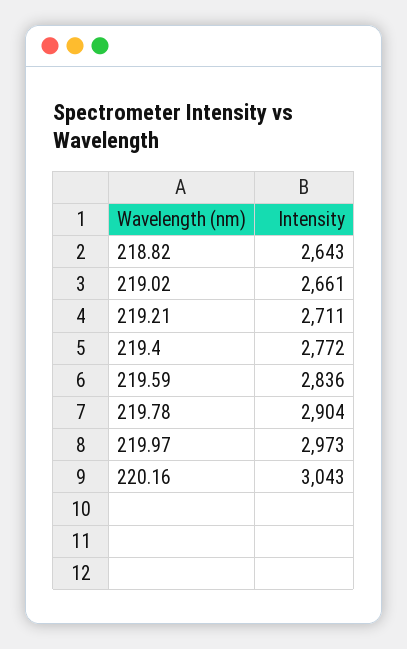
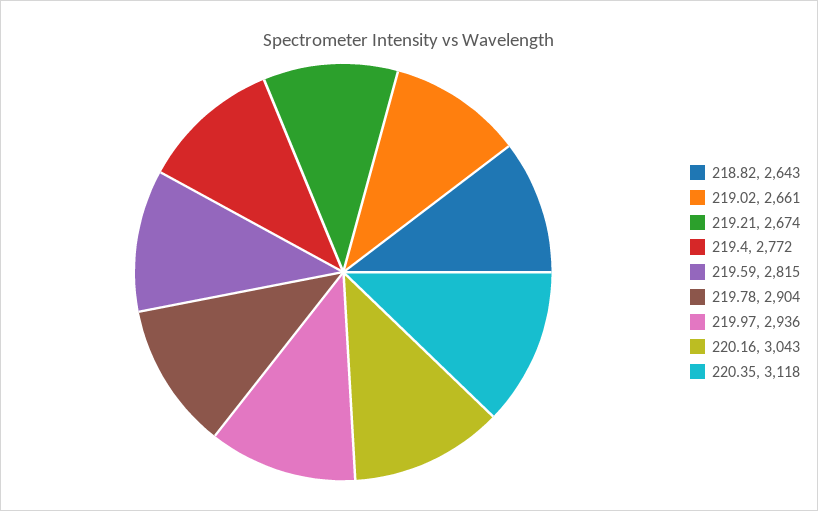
219.21: 2711 -> 2674
219.59: 2836 -> 2815
219.97: 2973 -> 2936
220.35: none -> 3118

